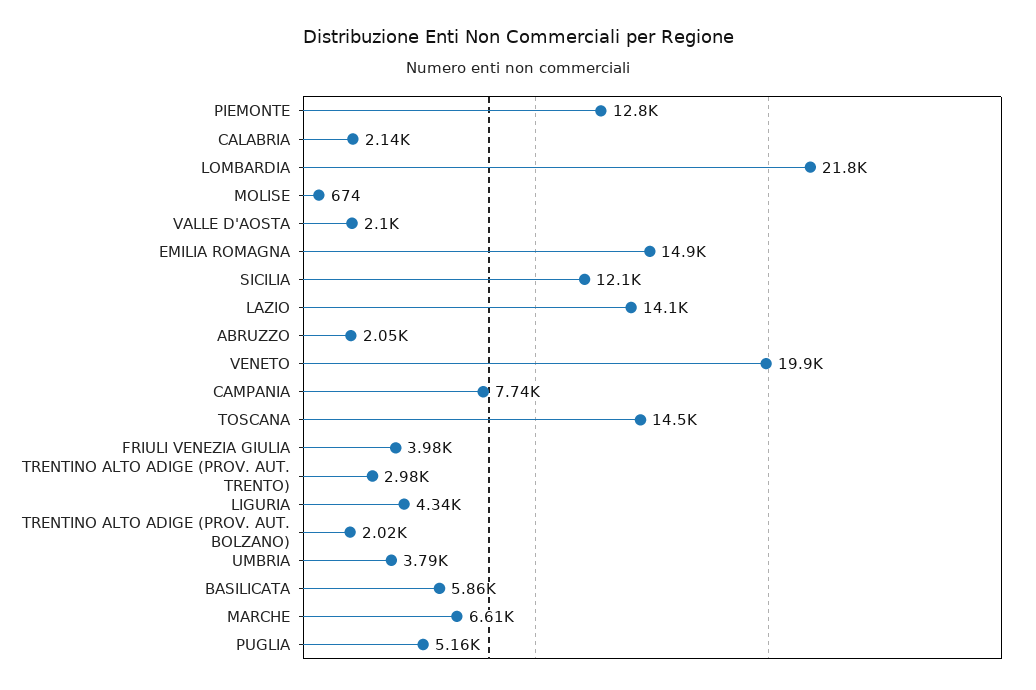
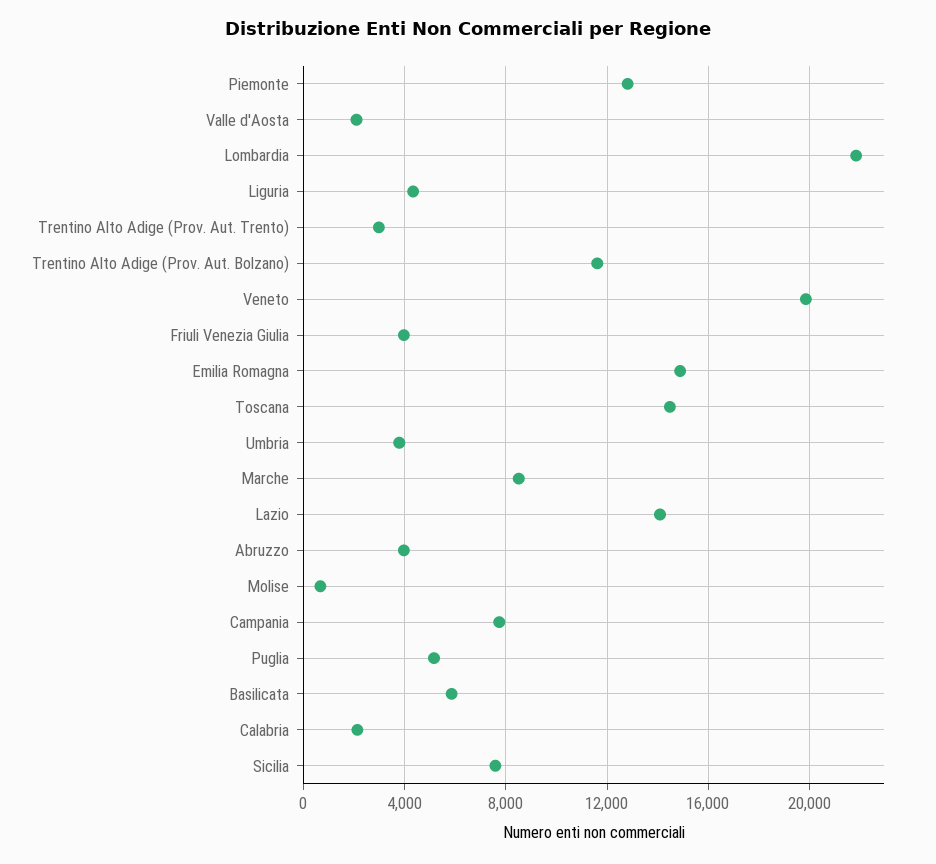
SICILIA: 12100 -> 7500
ABRUZZO: 2050 -> 4000
TRENTINO ALTO ADIGE (PROV. AUT. BOLZANO): 2020 -> 11500
MARCHE: 6610 -> 8500

